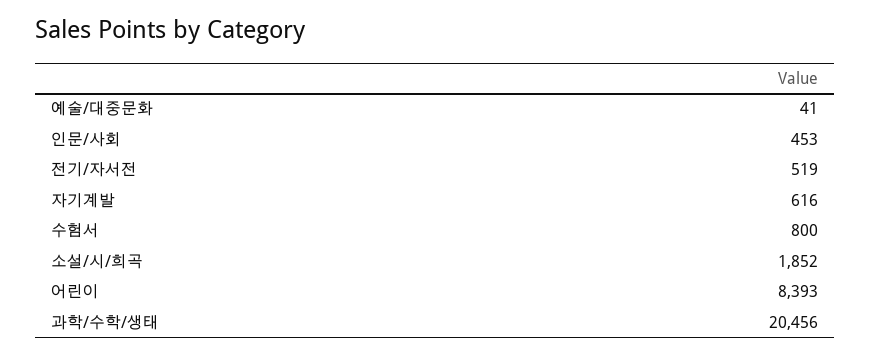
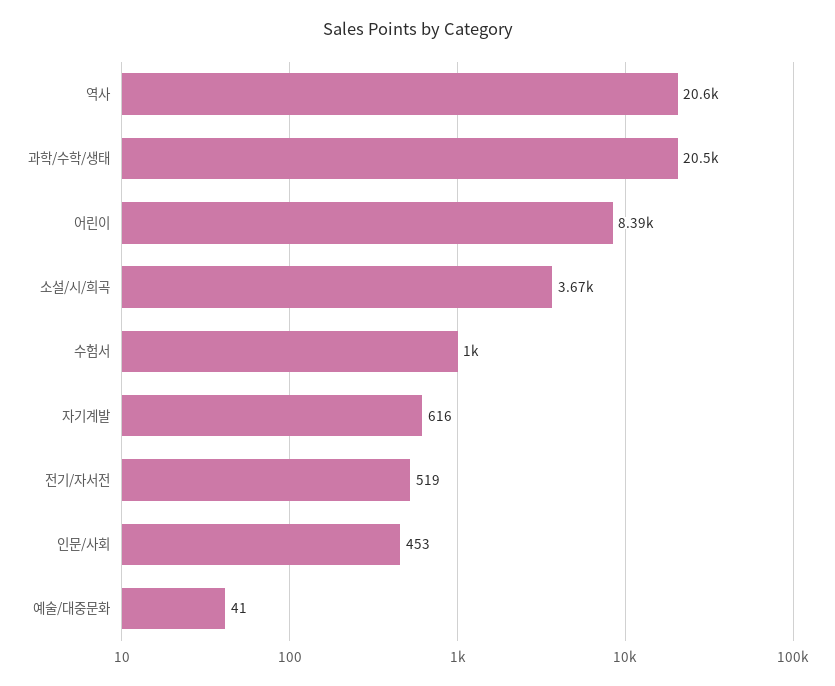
수험서: 800 -> 1000
소설/시/희곡: 1852 -> 3670
역사: none -> 20600

